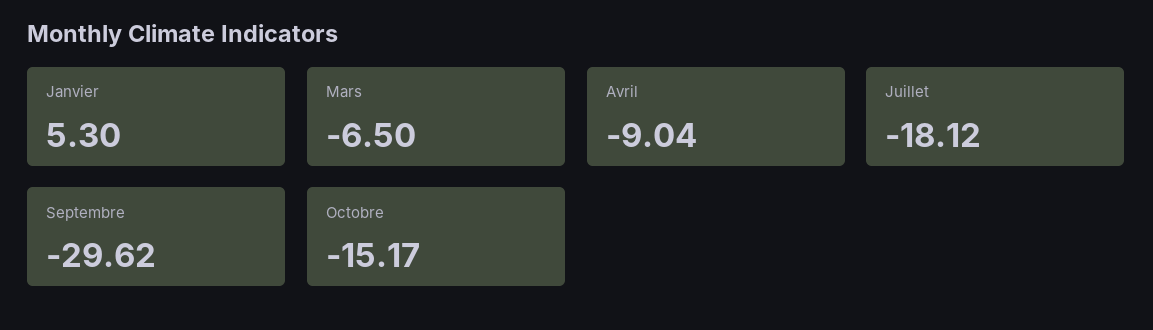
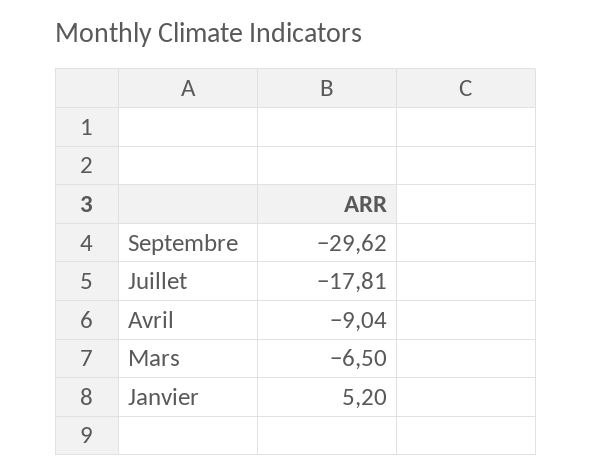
Janvier: 5.3 -> 5.2
Juillet: -18.12 -> -17.81
Octobre: -15.17 -> none

